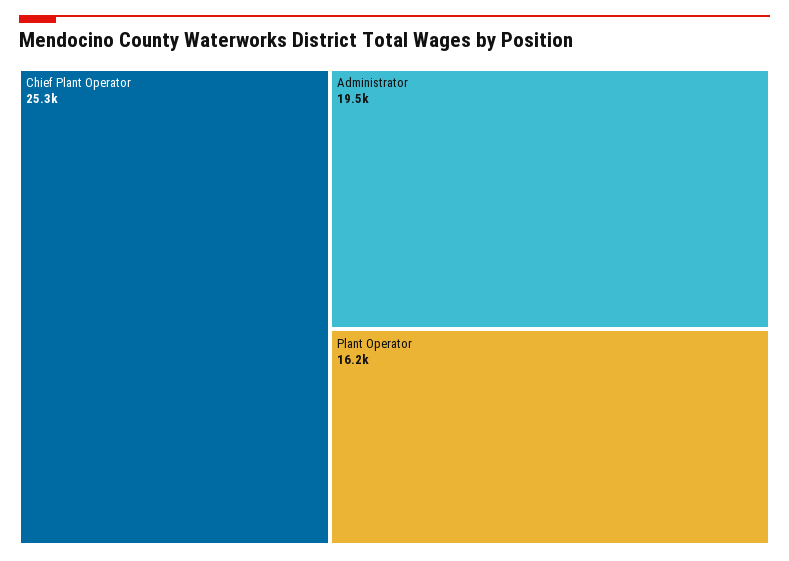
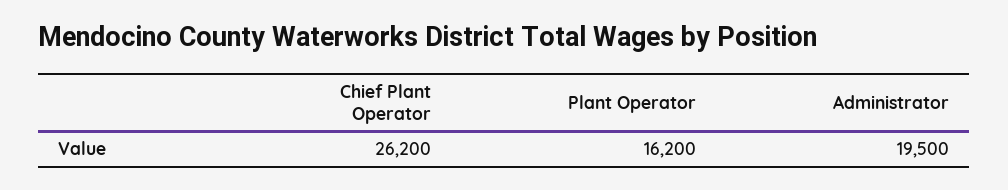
Chief Plant Operator: 25300 -> 26200

